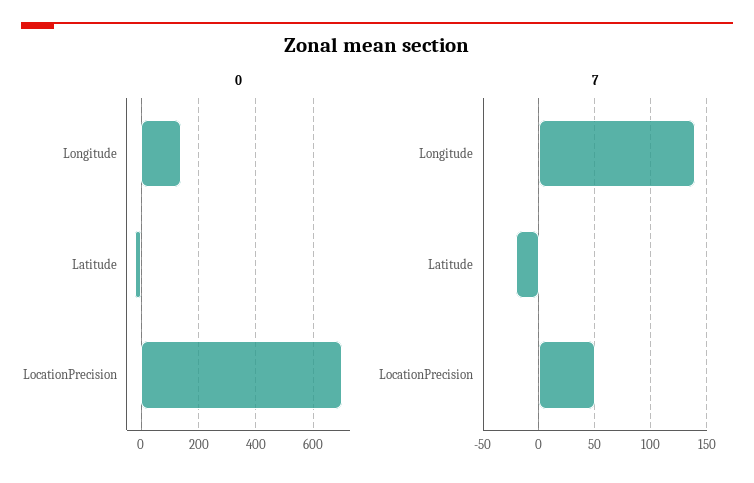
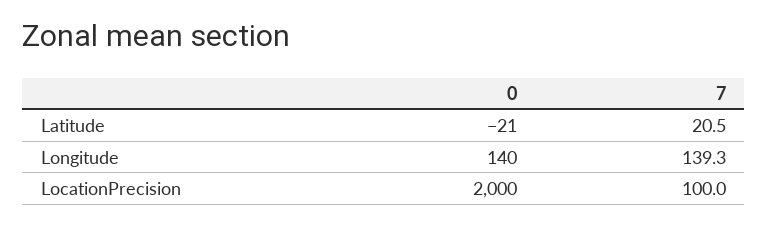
0, LocationPrecision: 700 -> 2000
7, Latitude: -20 -> 20.5
7, LocationPrecision: 50 -> 100

